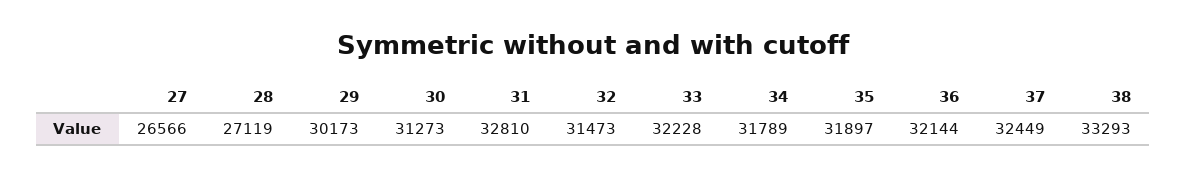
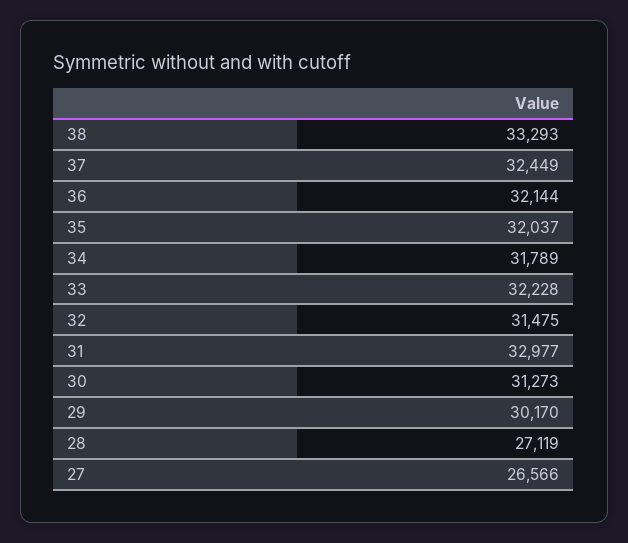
29: 30173 -> 30170
31: 32810 -> 32977
32: 31473 -> 31475
35: 31897 -> 32037

